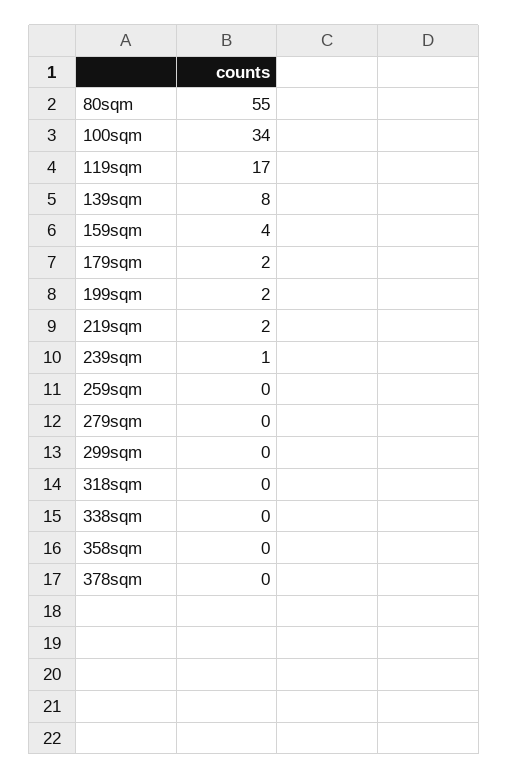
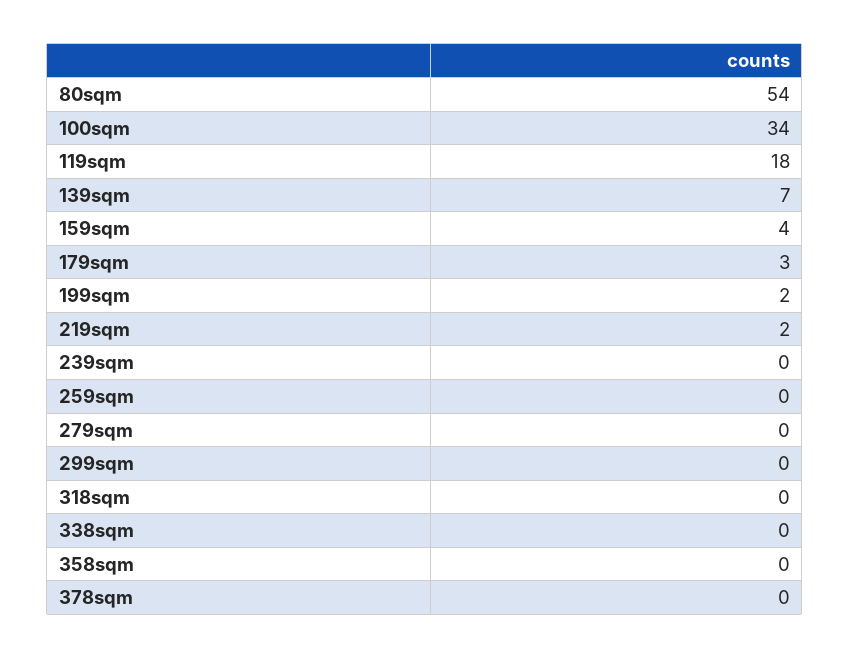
80sqm: 55 -> 54
119sqm: 17 -> 18
139sqm: 8 -> 7
179sqm: 2 -> 3
239sqm: 1 -> 0

